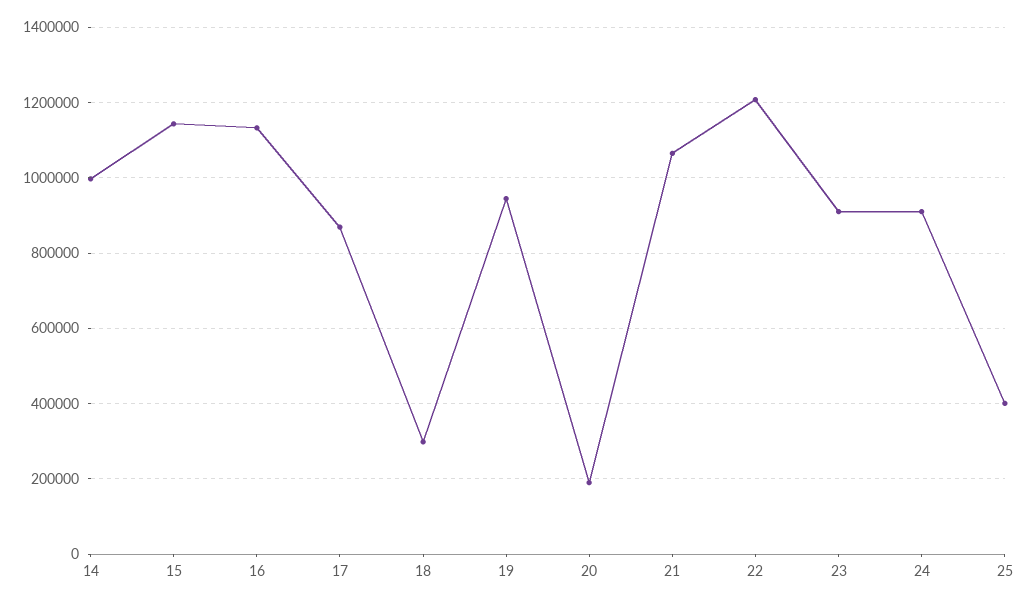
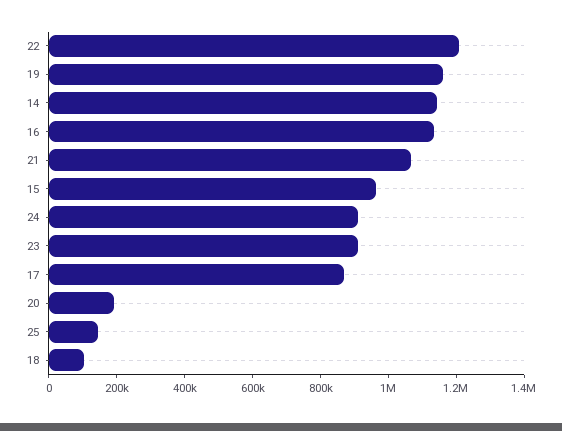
14: 1000000 -> 1150000
15: 1140000 -> 950000
18: 300000 -> 100000
19: 940000 -> 1150000
25: 400000 -> 150000

